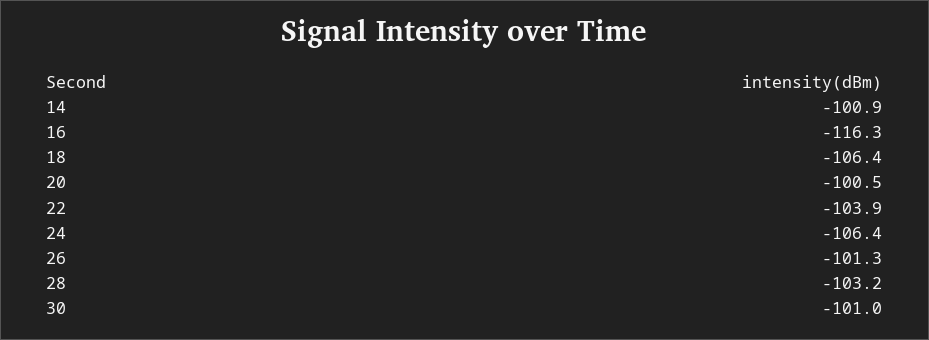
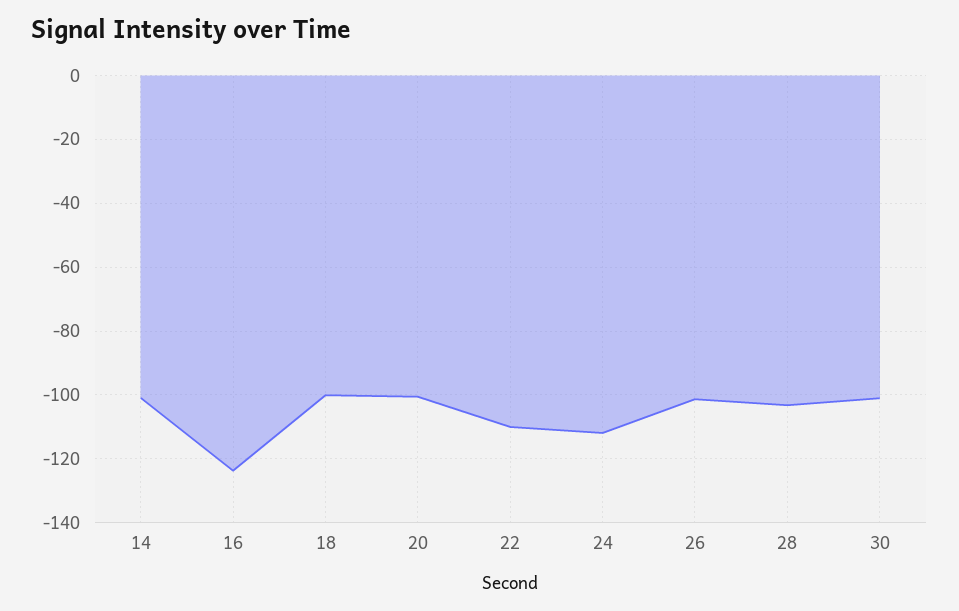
16: -116.3 -> -124
18: -106.4 -> -100
22: -103.9 -> -110
24: -106.4 -> -112

